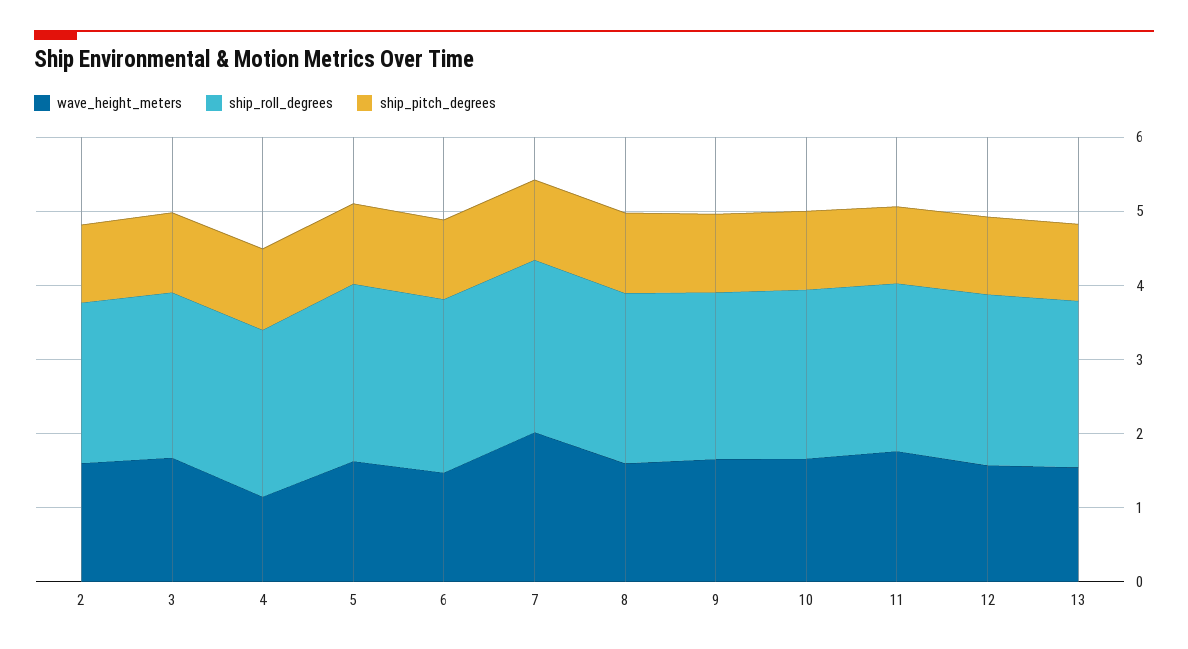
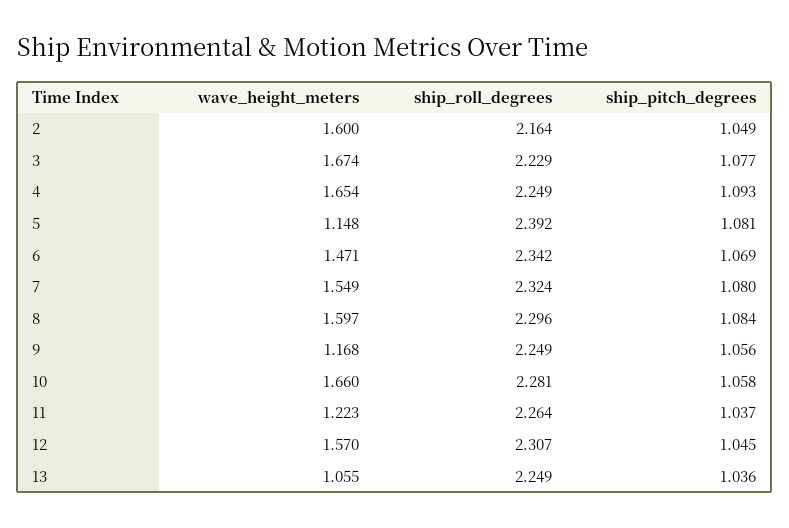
wave_height_meters, 4: 1.2 -> 1.654
wave_height_meters, 5: 1.6 -> 1.148
wave_height_meters, 7: 2 -> 1.549
wave_height_meters, 9: 1.6 -> 1.168
wave_height_meters, 11: 1.8 -> 1.223
wave_height_meters, 13: 1.6 -> 1.055

